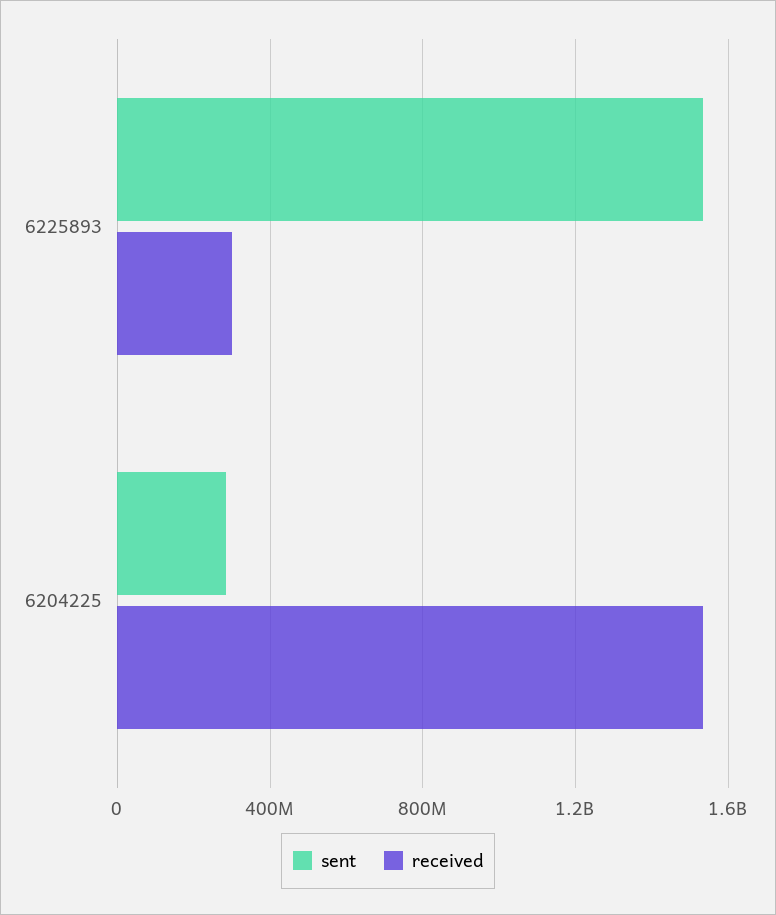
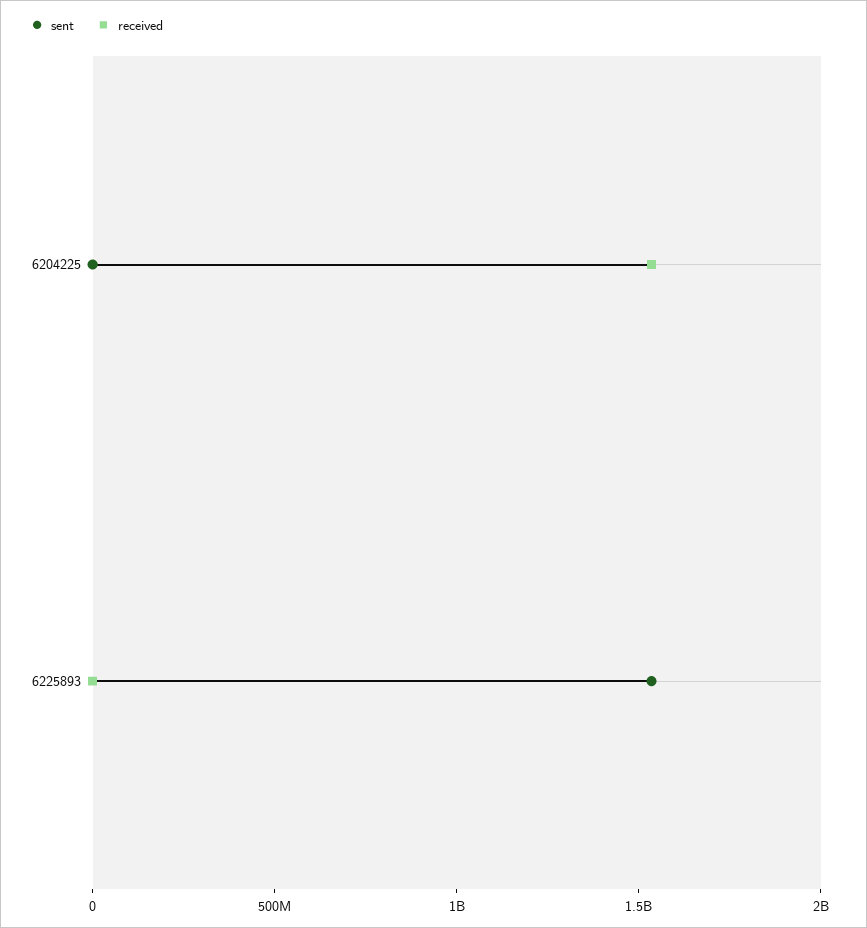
received, 6225893: 300000000 -> 0
sent, 6204225: 300000000 -> 0

